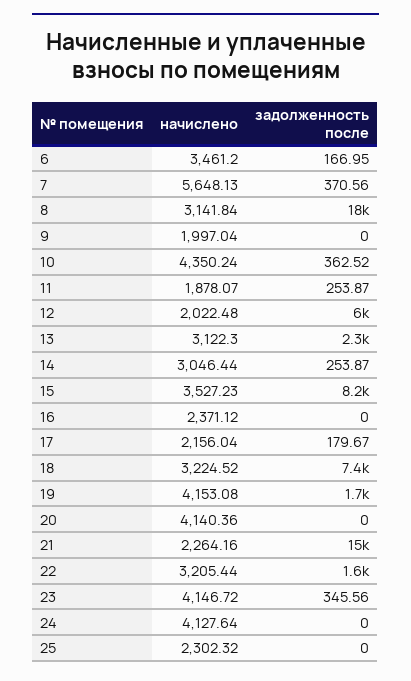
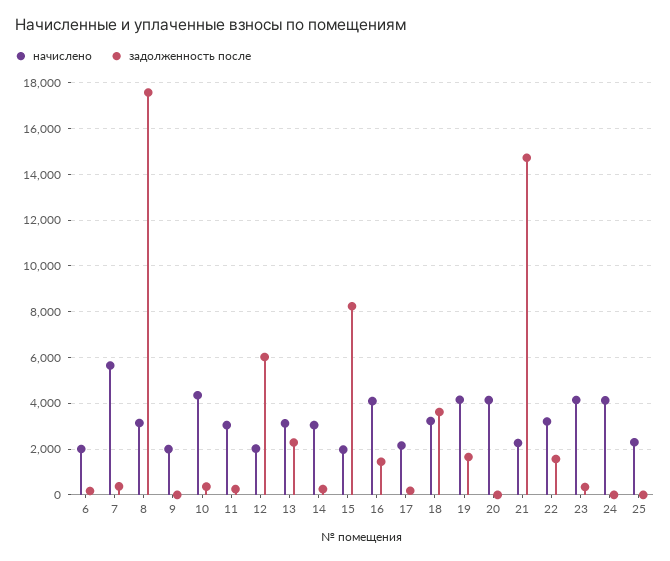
начислено, 6: 3461.2 -> 2000
начислено, 11: 1878.07 -> 3000
начислено, 15: 3527.23 -> 2000
начислено, 16: 2371.12 -> 4000
задолженность после, 16: 0 -> 1500
задолженность после, 18: 7400 -> 3500

